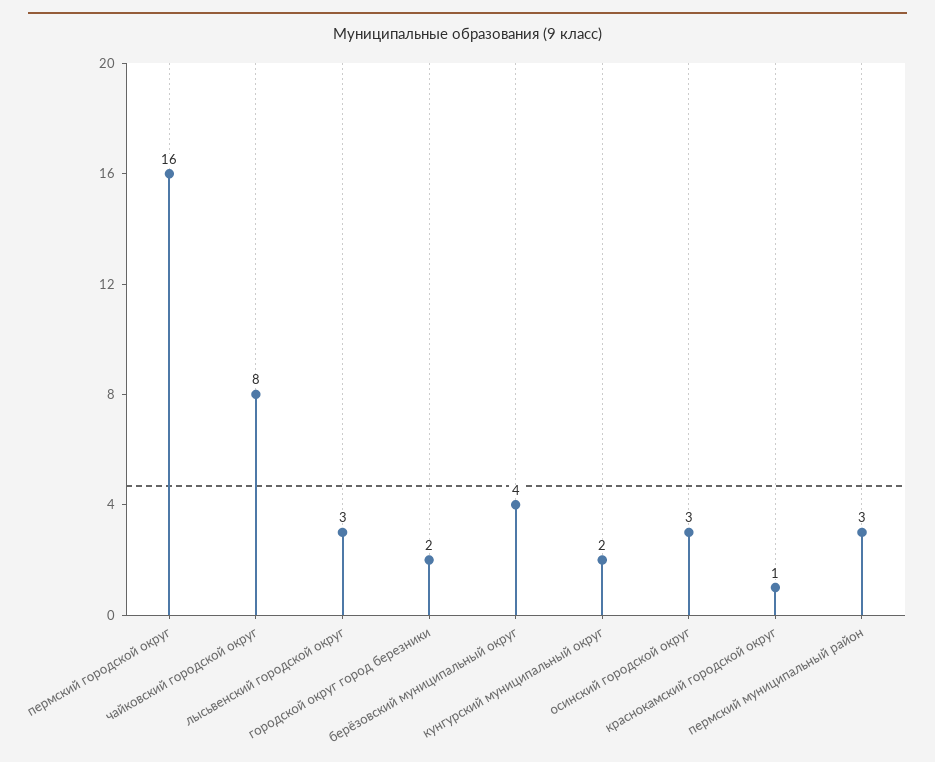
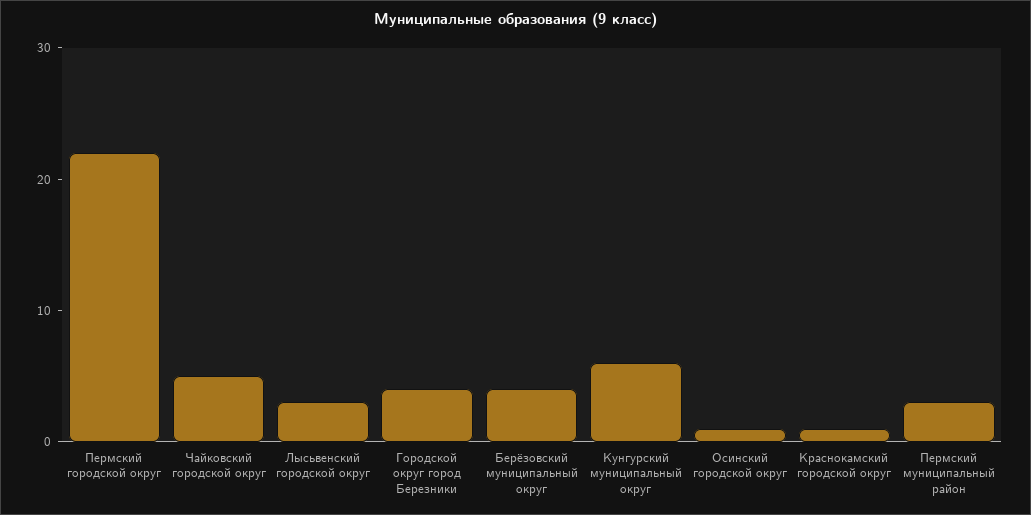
пермский городской округ: 16 -> 22
чайковский городской округ: 8 -> 5
городской округ город березники: 2 -> 4
кунгурский муниципальный округ: 2 -> 6
осинский городской округ: 3 -> 1

